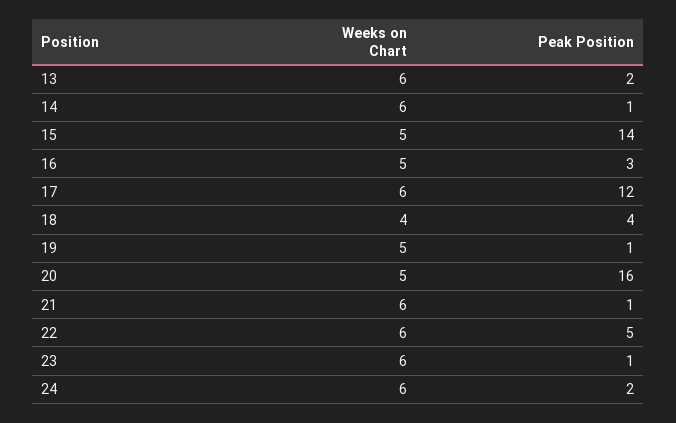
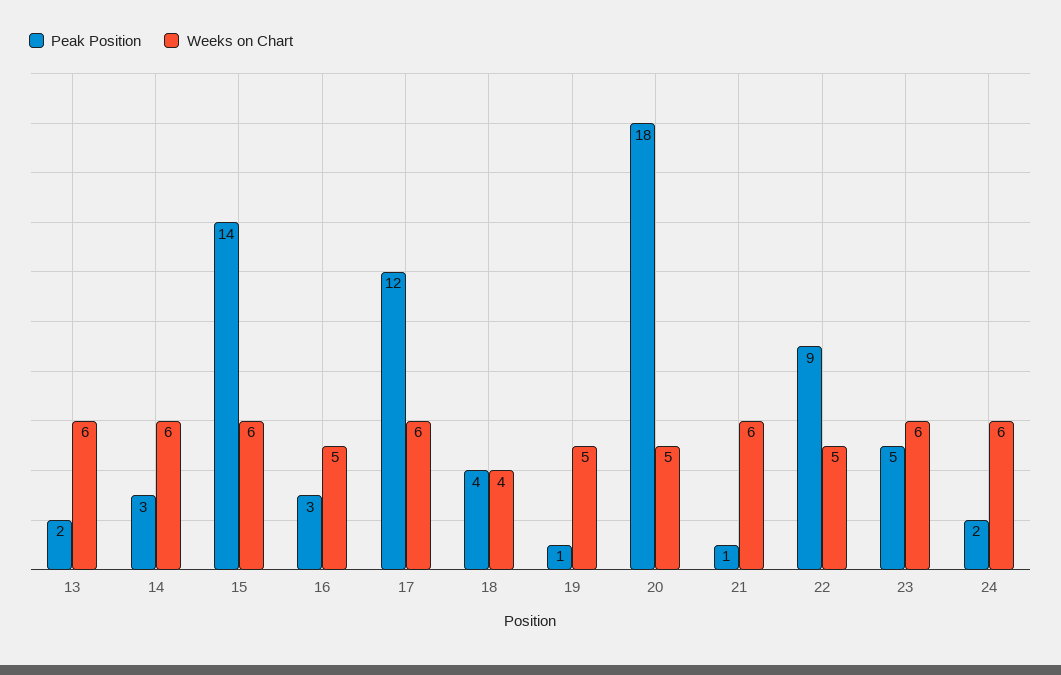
Peak Position, 14: 1 -> 3
Weeks on Chart, 15: 5 -> 6
Peak Position, 20: 16 -> 18
Weeks on Chart, 22: 6 -> 5
Peak Position, 22: 5 -> 9
Peak Position, 23: 1 -> 5

